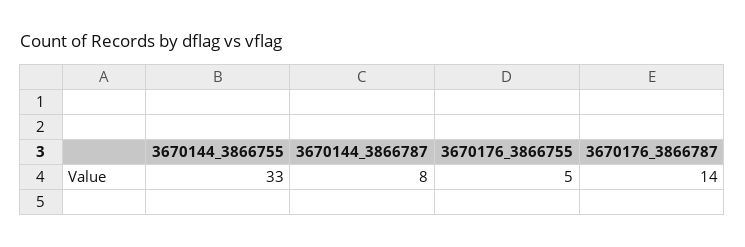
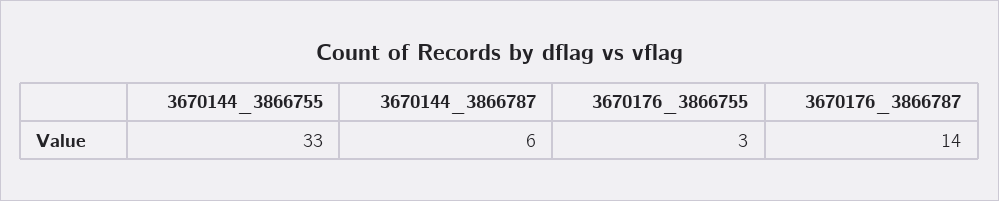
3670144_3866787: 8 -> 6
3670176_3866755: 5 -> 3

